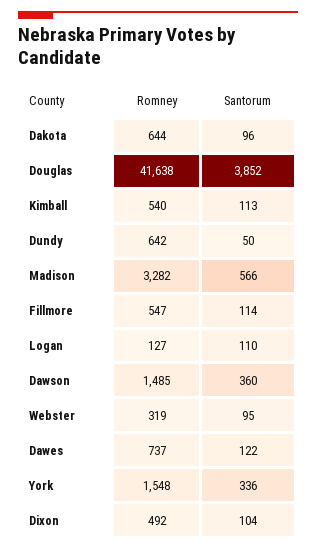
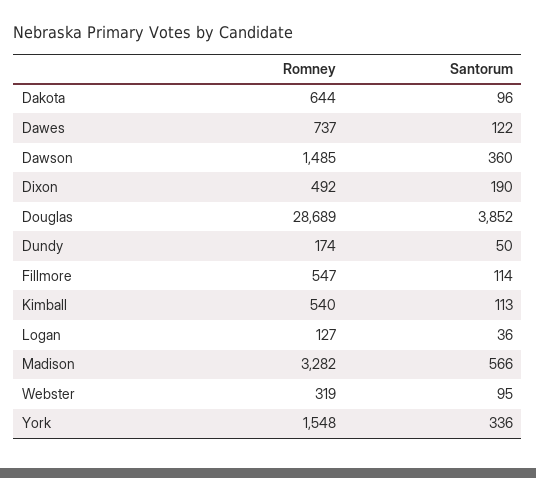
Romney, Douglas: 41638 -> 28689
Romney, Dundy: 642 -> 174
Santorum, Logan: 110 -> 36
Santorum, Dixon: 104 -> 190

